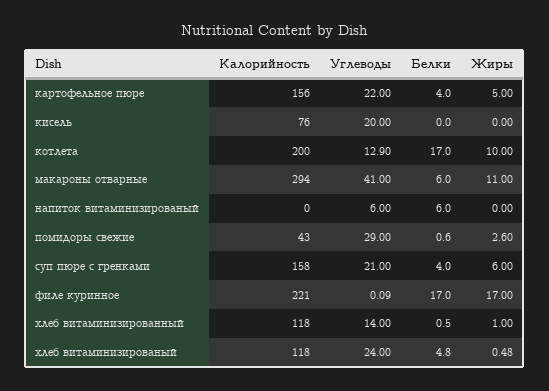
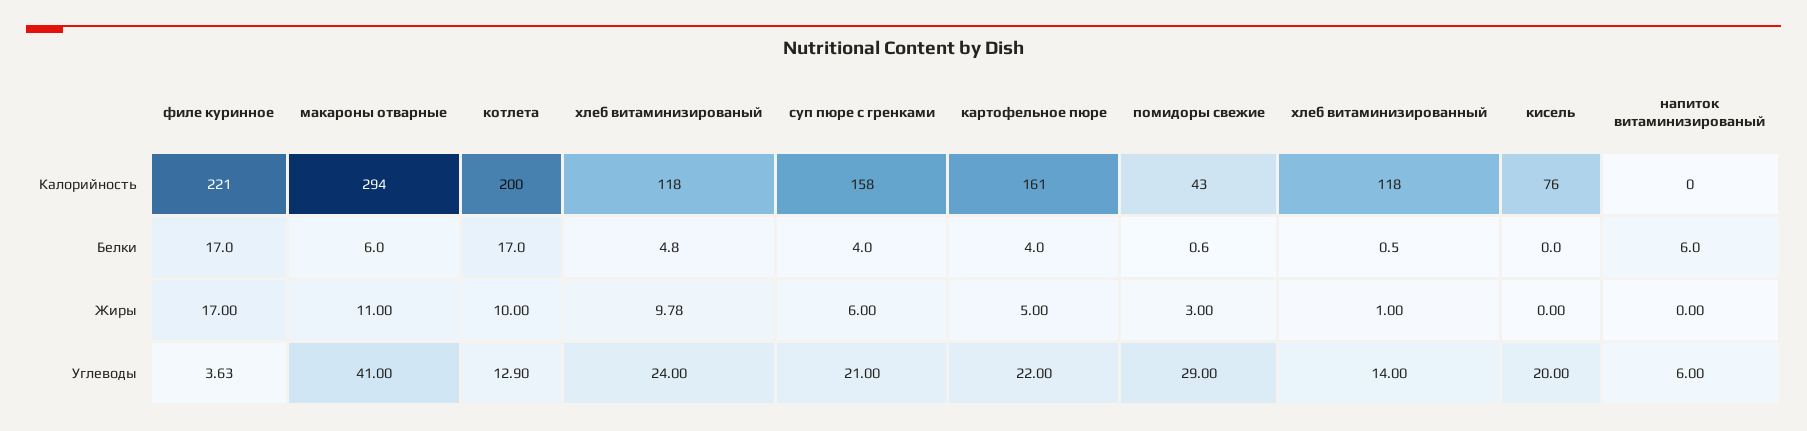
Калорийность, картофельное пюре: 156 -> 161
Жиры, помидоры свежие: 2.6 -> 3
Углеводы, филе куринное: 0.09 -> 3.63
Жиры, хлеб витаминизированый: 0.48 -> 9.78

